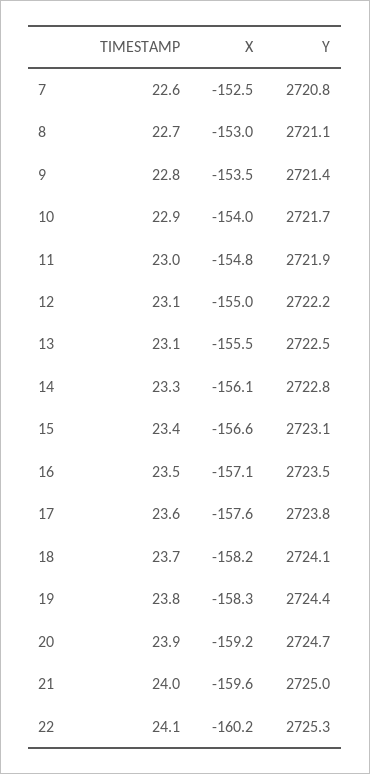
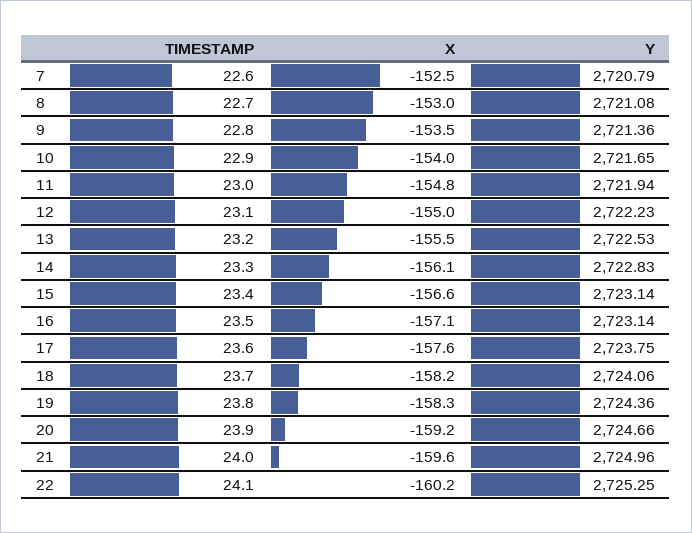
TIMESTAMP, 13: 23.1 -> 23.2
Y, 16: 2723.5 -> 2723.14

